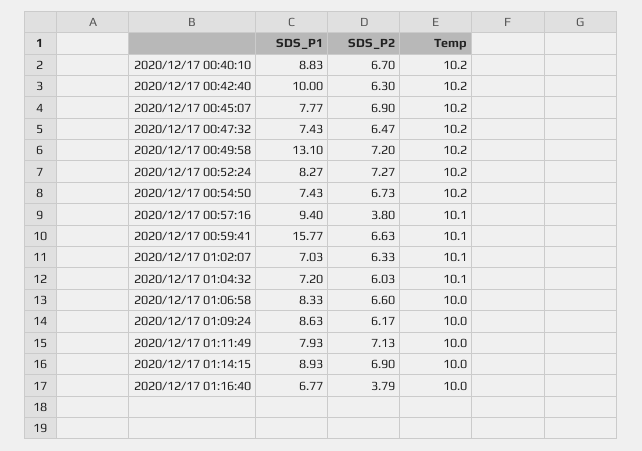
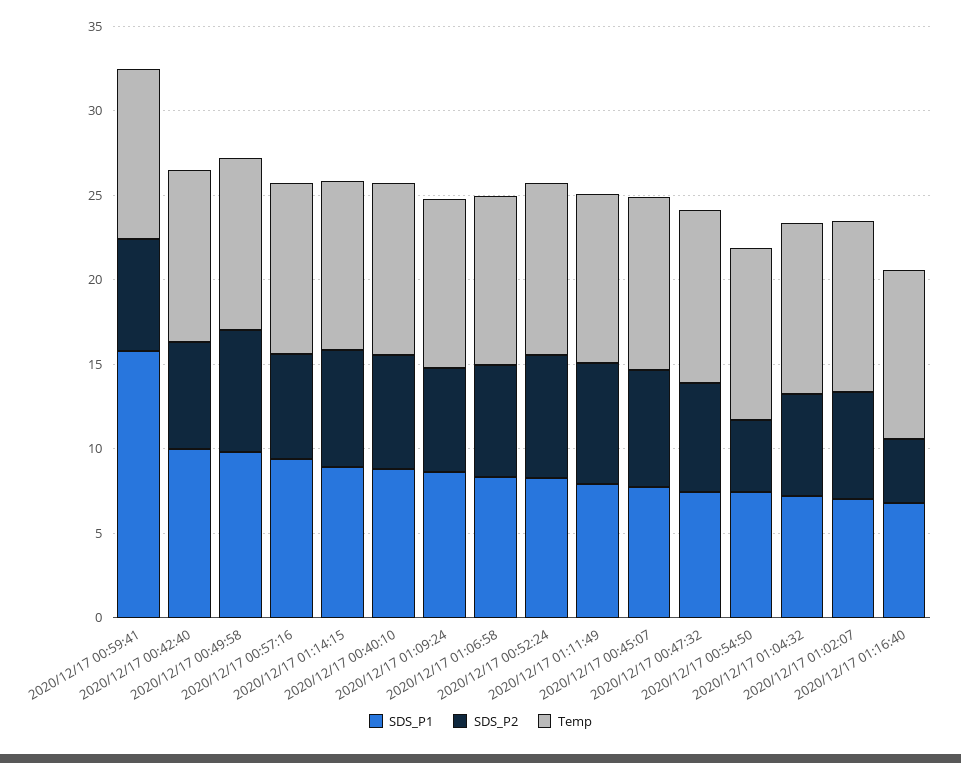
SDS_P1, 2020/12/17 00:49:58: 13.1 -> 10
SDS_P2, 2020/12/17 00:54:50: 6.73 -> 4
SDS_P2, 2020/12/17 00:57:16: 3.8 -> 6

